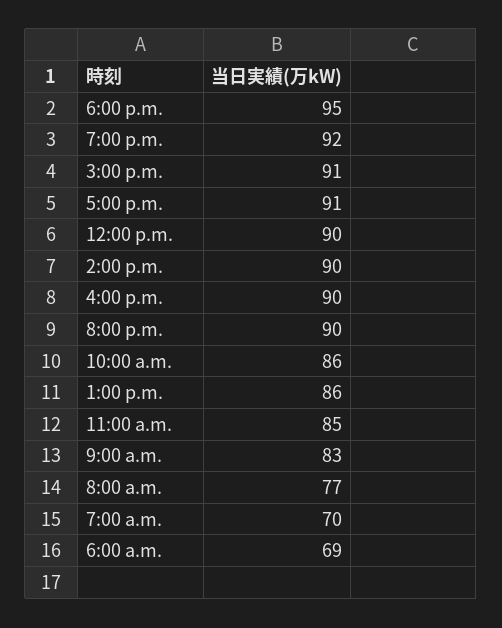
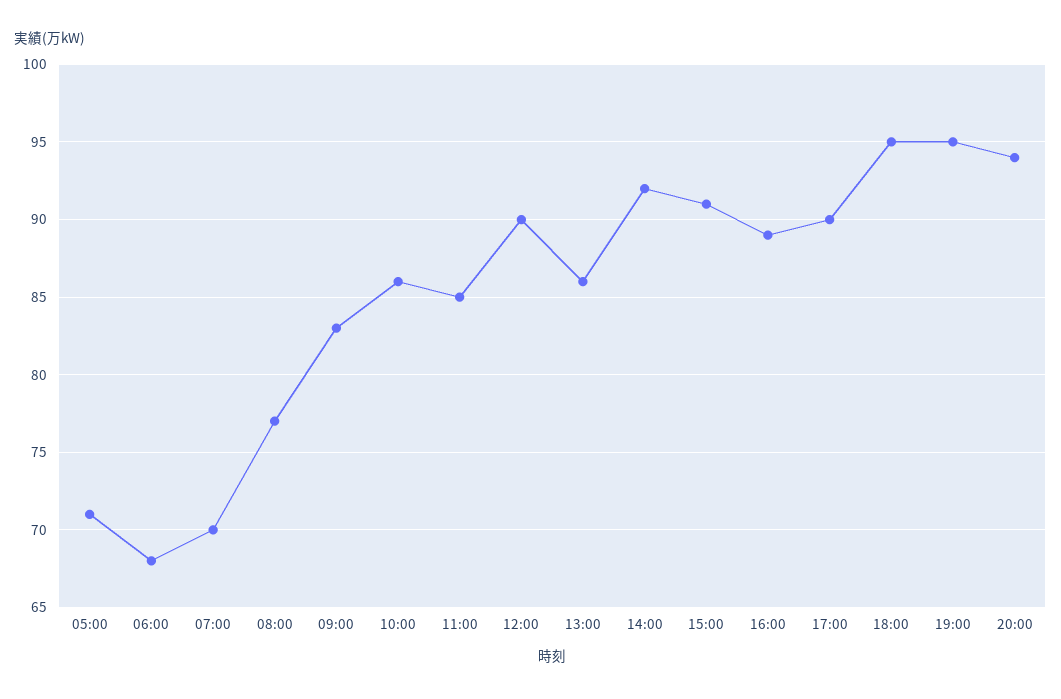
7:00 p.m.: 92 -> 95
5:00 p.m.: 91 -> 90
2:00 p.m.: 90 -> 92
4:00 p.m.: 90 -> 89
8:00 p.m.: 90 -> 94
6:00 a.m.: 69 -> 68
05:00: none -> 71

